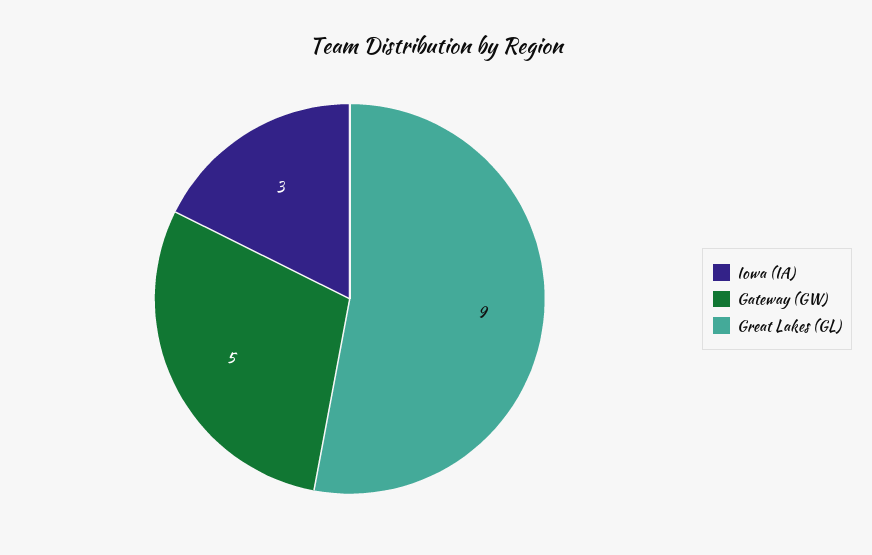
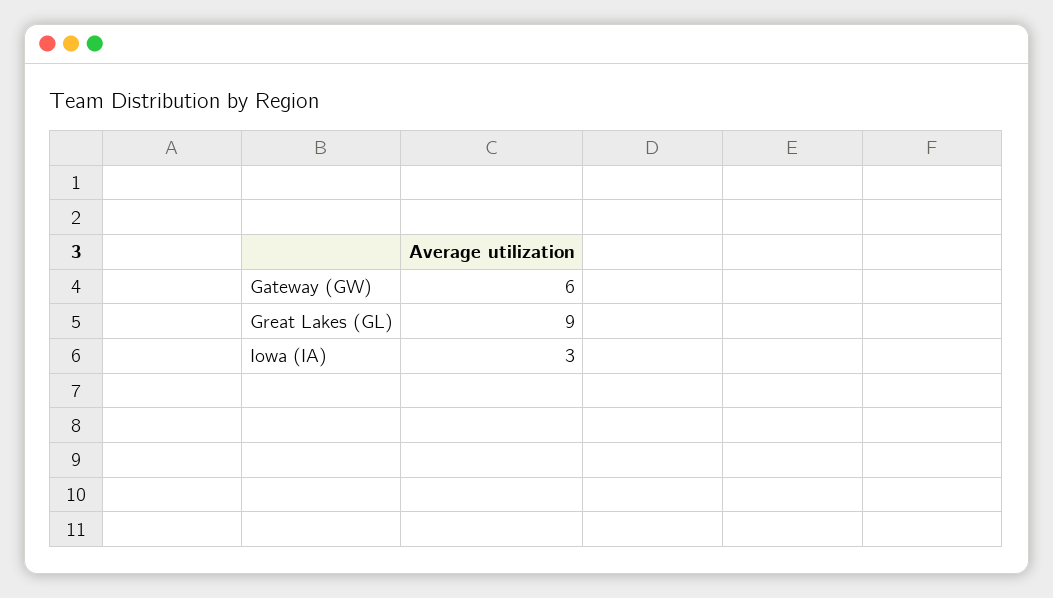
Gateway (GW): 5 -> 6

